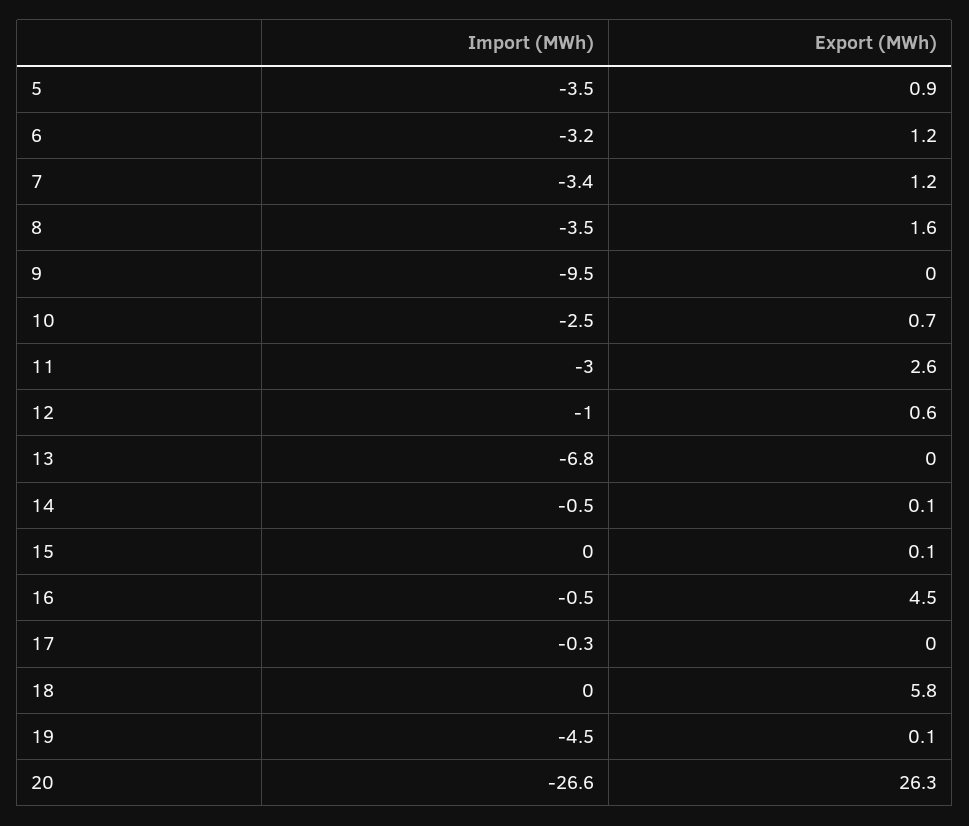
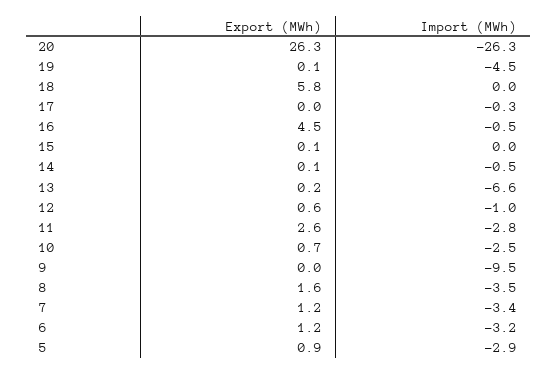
Import (MWh), 5: -3.5 -> -2.9
Import (MWh), 11: -3 -> -2.8
Import (MWh), 13: -6.8 -> -6.6
Export (MWh), 13: 0 -> 0.2
Import (MWh), 20: -26.6 -> -26.3

